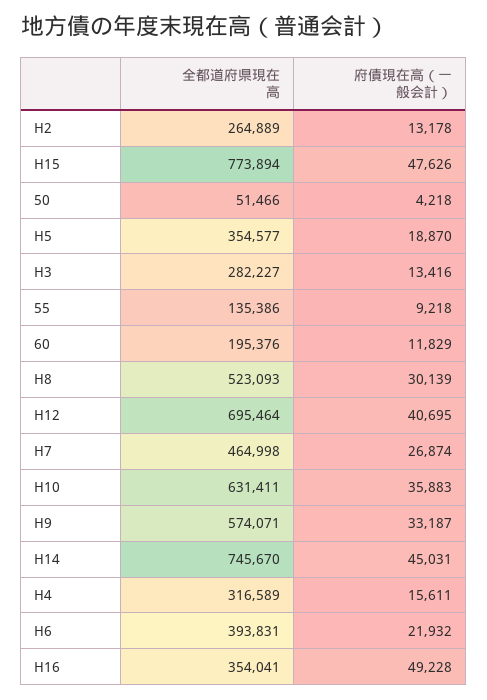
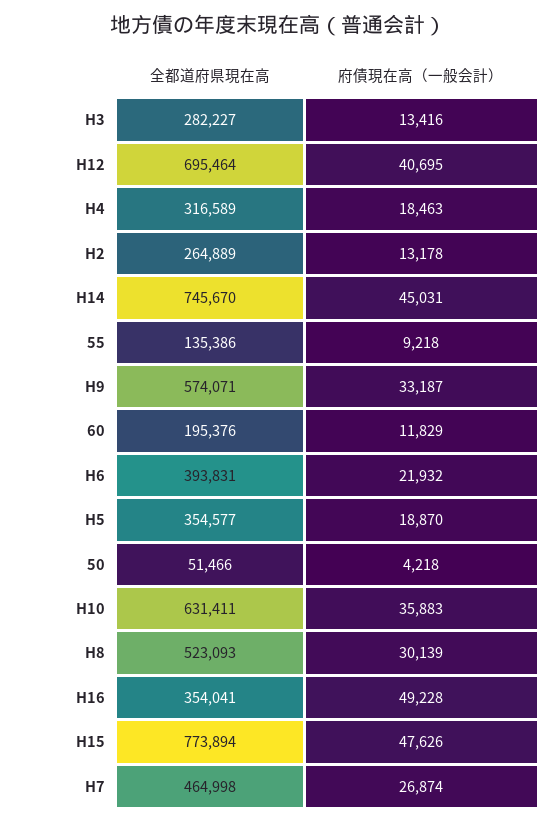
府債現在高（一般会計）, H4: 15611 -> 18463

